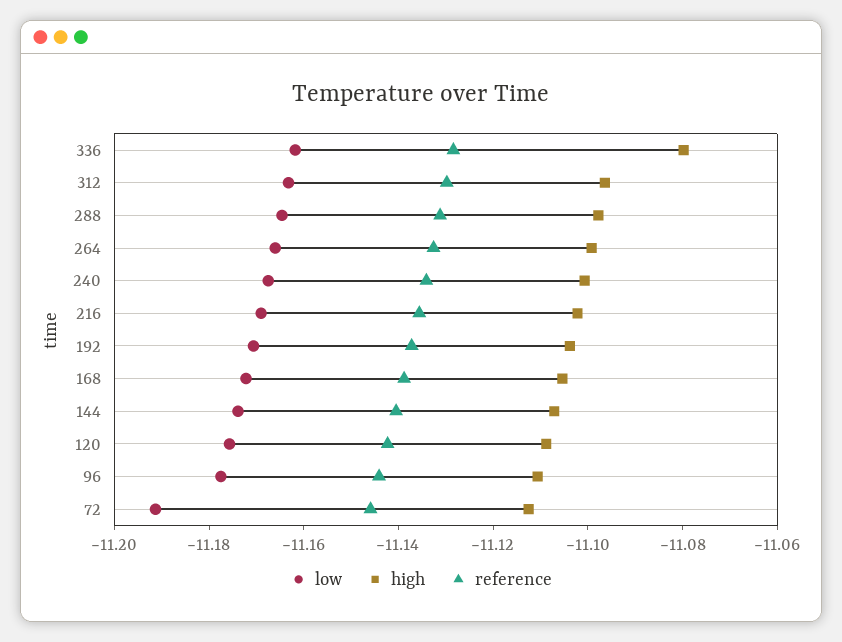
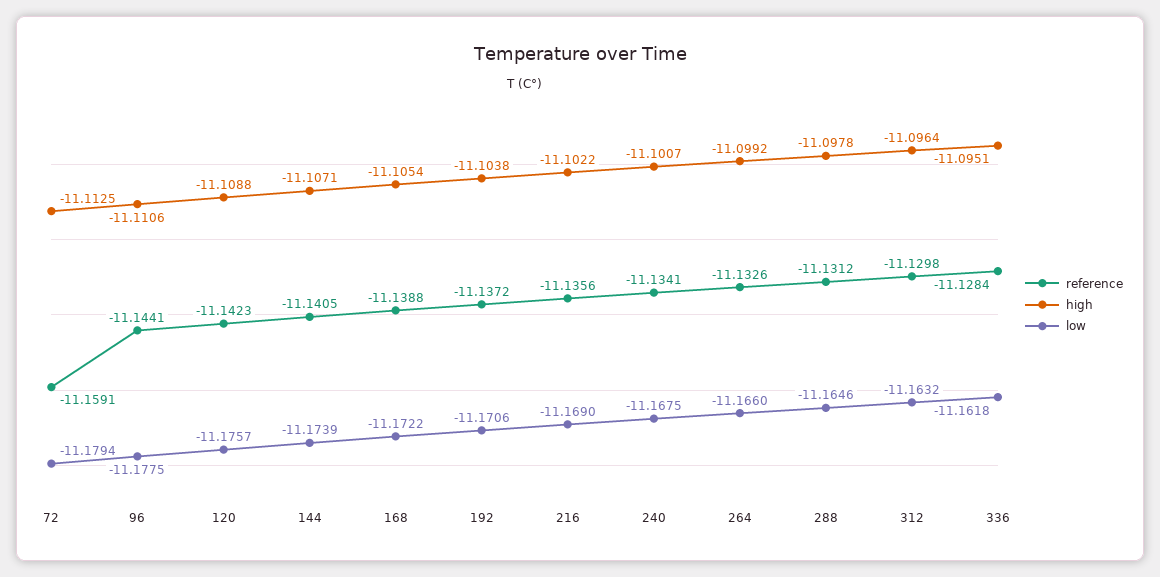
high, 336: -11.08 -> -11.0951
low, 72: -11.19 -> -11.1794
reference, 72: -11.145 -> -11.1591

